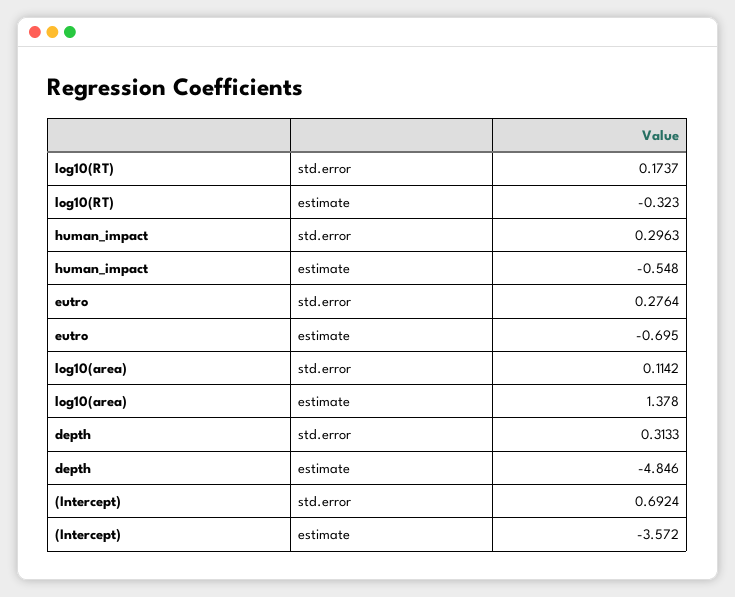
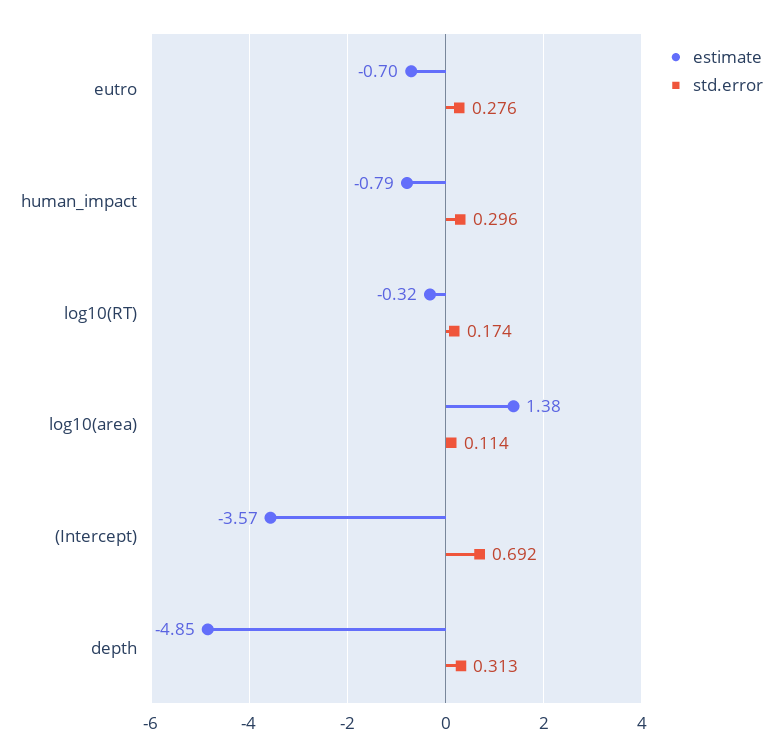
estimate, human_impact: -0.548 -> -0.79

